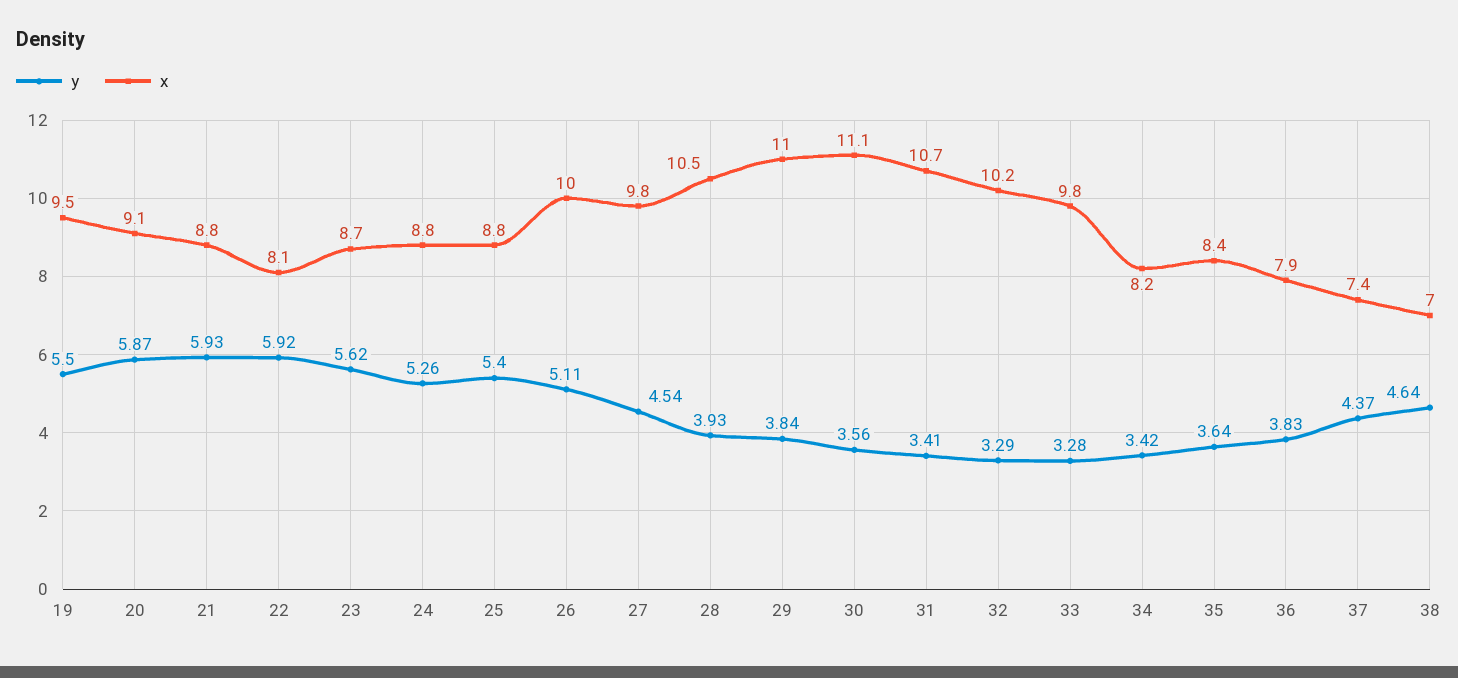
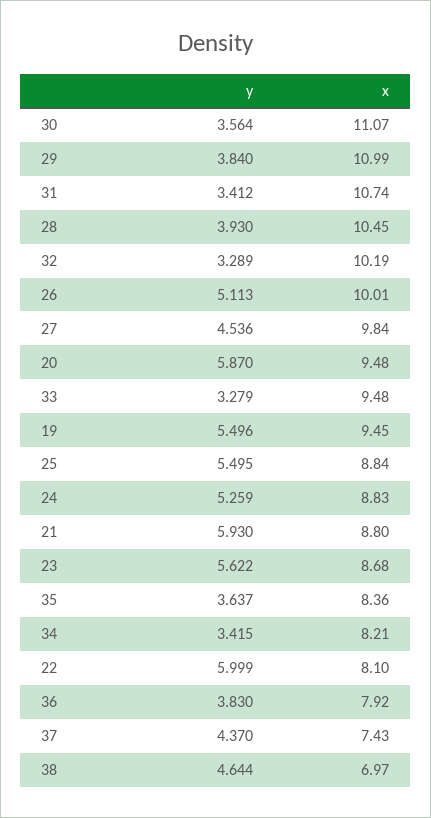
x, 20: 9.1 -> 9.48
y, 22: 5.92 -> 5.999
y, 25: 5.4 -> 5.495
x, 33: 9.8 -> 9.48

